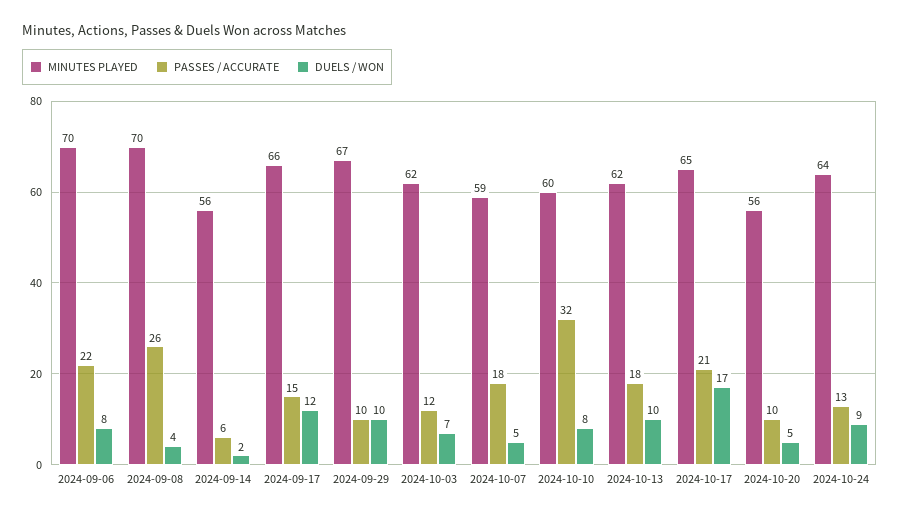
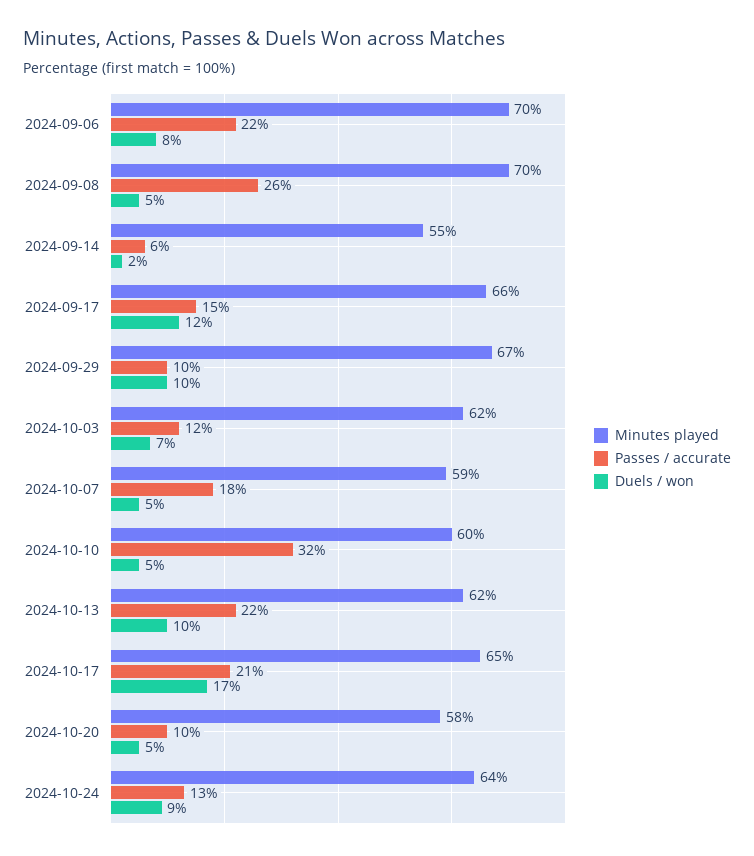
DUELS / WON, 2024-09-08: 4 -> 5
MINUTES PLAYED, 2024-09-14: 56 -> 55
DUELS / WON, 2024-10-10: 8 -> 5
PASSES / ACCURATE, 2024-10-13: 18 -> 22
MINUTES PLAYED, 2024-10-20: 56 -> 58

